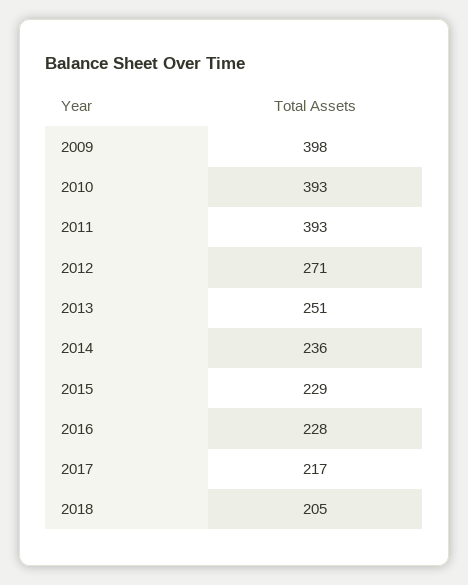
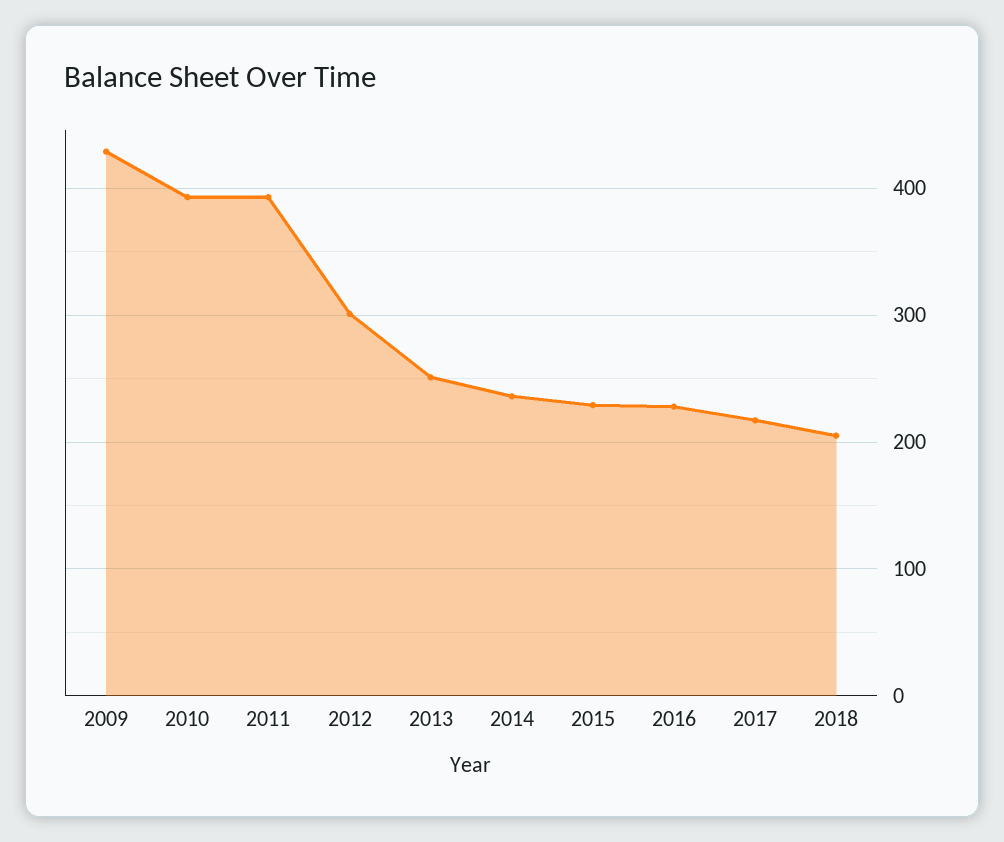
2009: 398 -> 430
2012: 271 -> 300

